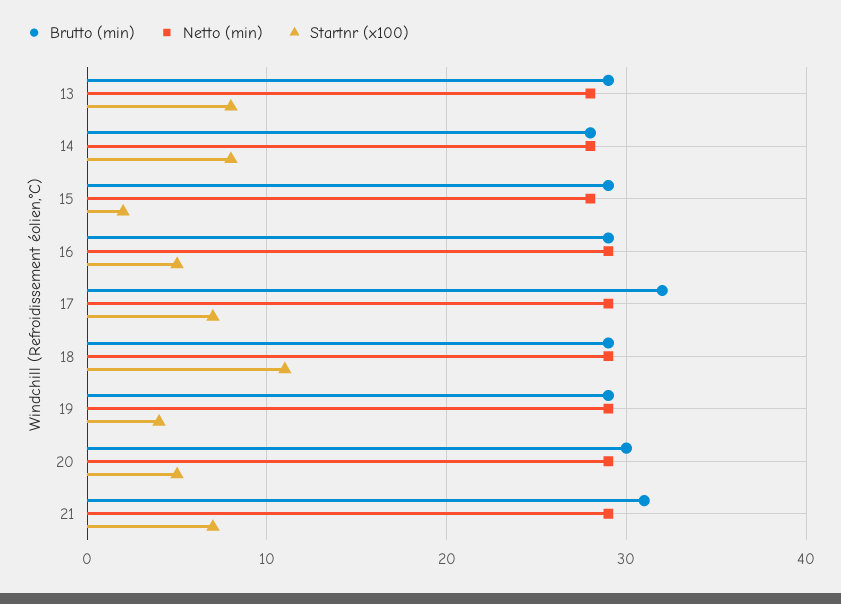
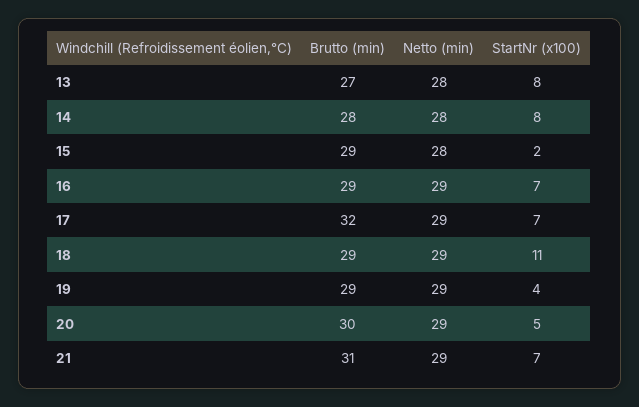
Brutto (min), 13: 29 -> 27
Startnr (x100), 16: 5 -> 7

